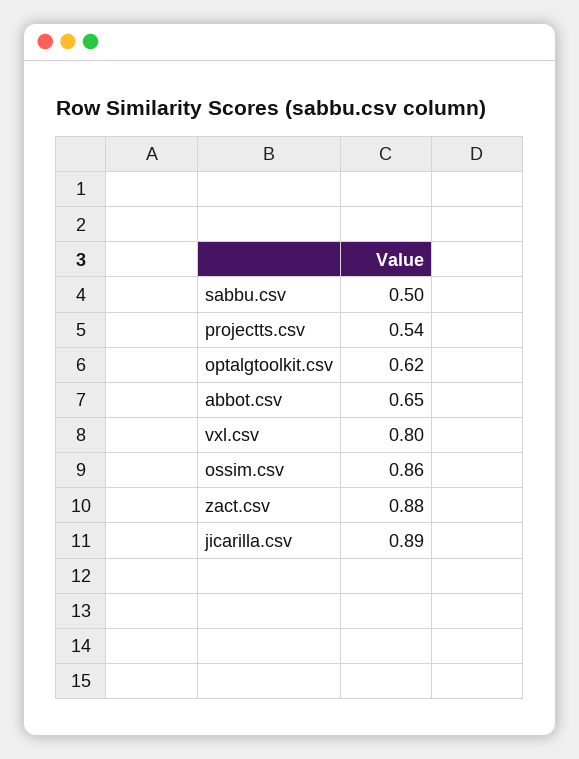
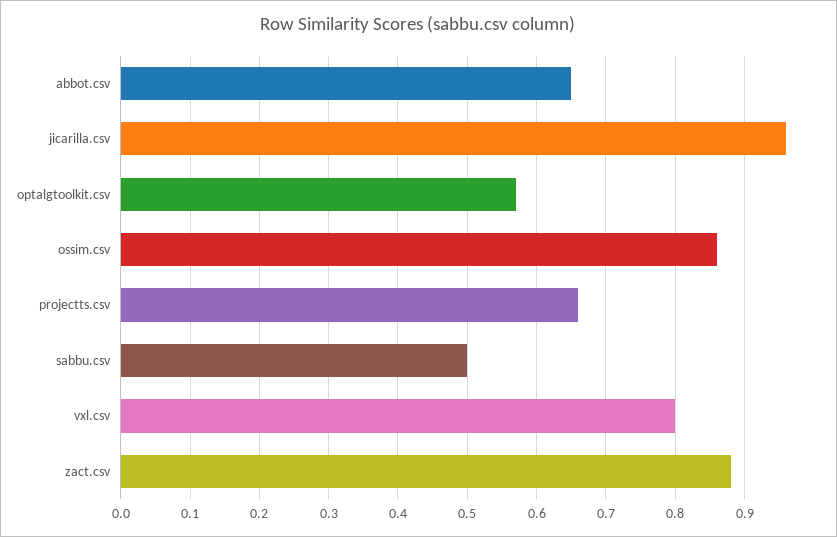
projectts.csv: 0.54 -> 0.66
optalgtoolkit.csv: 0.62 -> 0.57
jicarilla.csv: 0.89 -> 0.96

